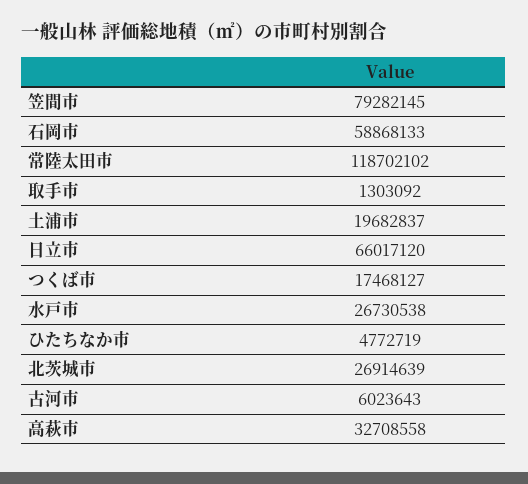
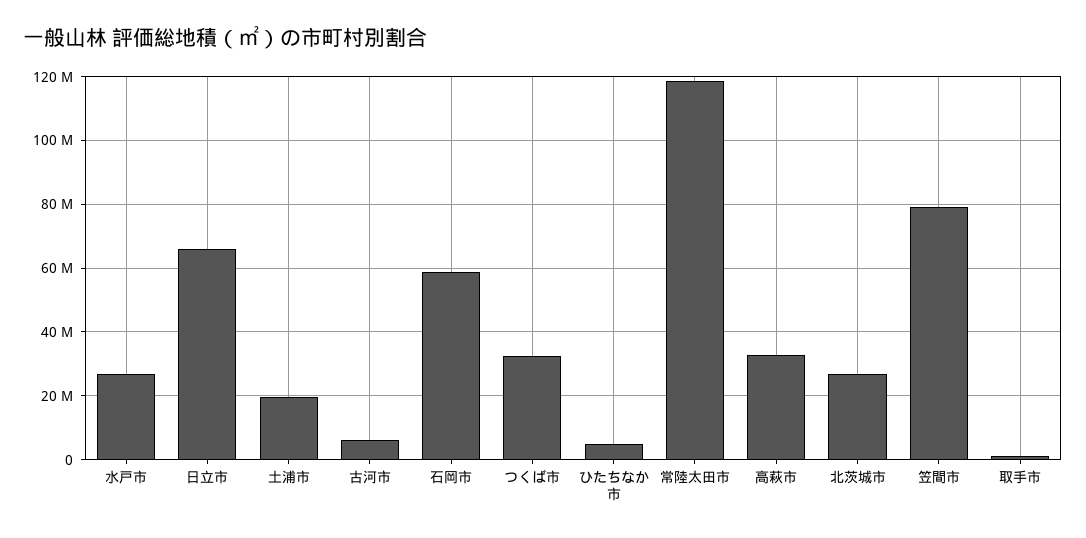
つくば市: 17468127 -> 32000000

